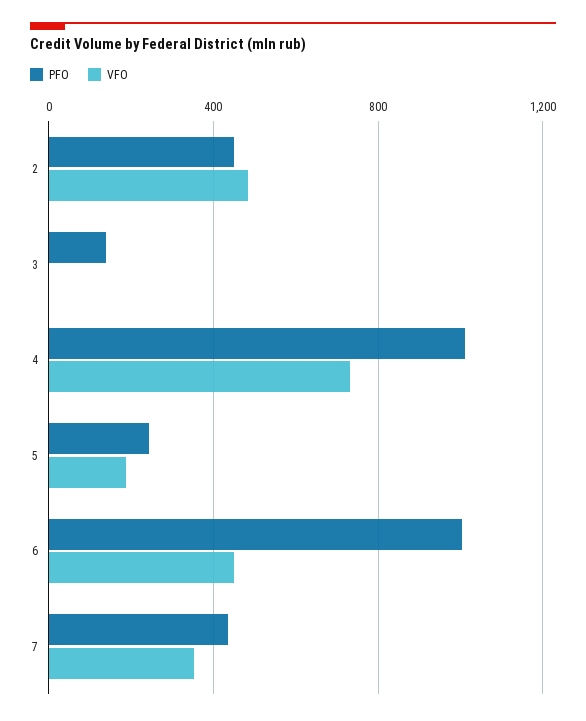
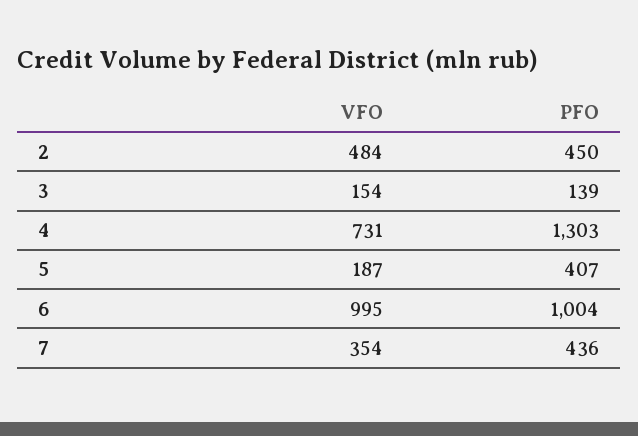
VFO, 3: 0 -> 154
PFO, 4: 1000 -> 1303
PFO, 5: 250 -> 407
VFO, 6: 450 -> 995

